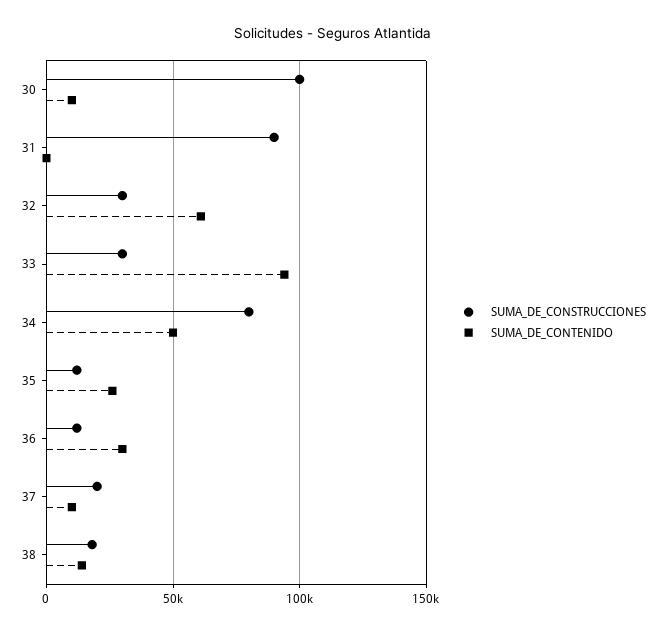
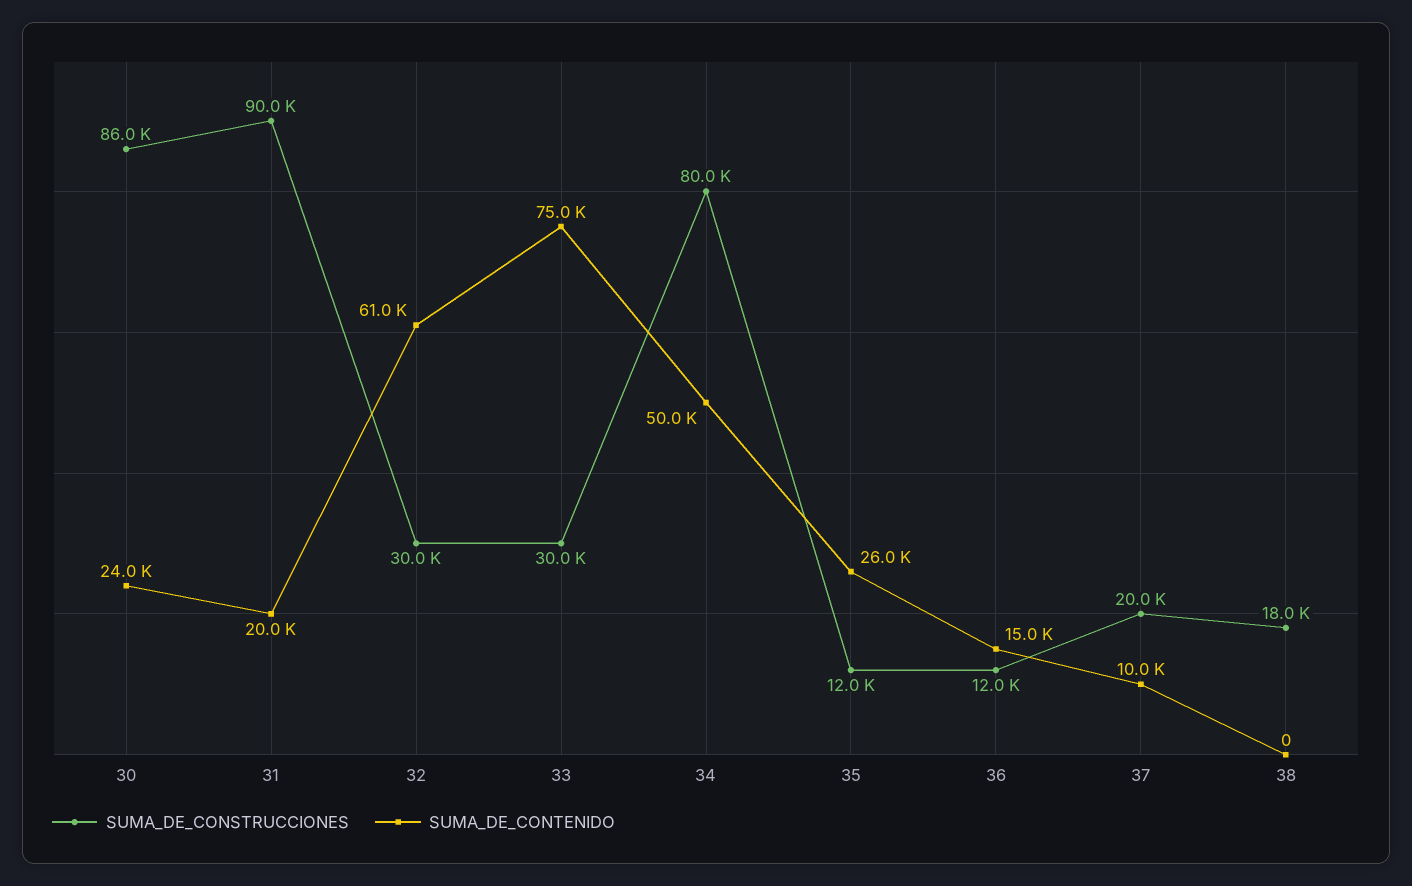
SUMA_DE_CONSTRUCCIONES, 30: 100000 -> 86000
SUMA_DE_CONTENIDO, 30: 10000 -> 24000
SUMA_DE_CONTENIDO, 31: 0 -> 20000
SUMA_DE_CONTENIDO, 33: 95000 -> 75000
SUMA_DE_CONTENIDO, 36: 30000 -> 15000
SUMA_DE_CONTENIDO, 38: 15000 -> 0

